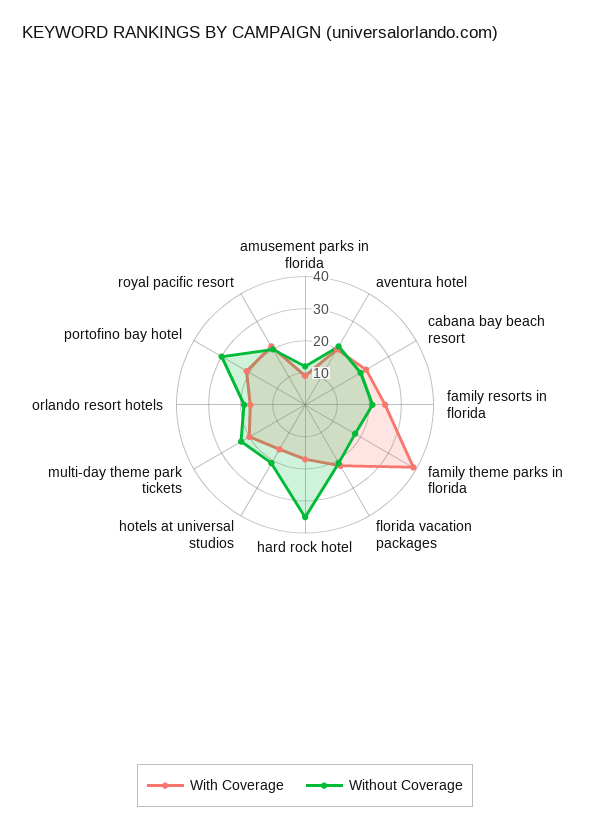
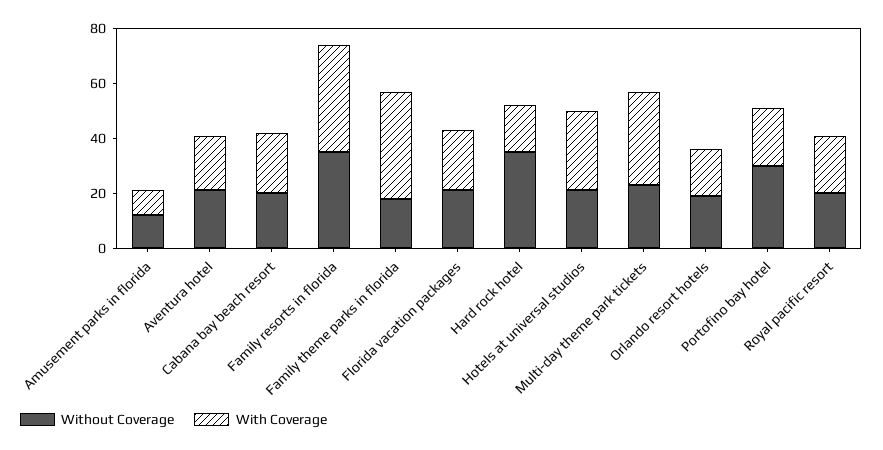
With Coverage, family resorts in florida: 25 -> 40
Without Coverage, family resorts in florida: 20 -> 35
With Coverage, hotels at universal studios: 15 -> 30
With Coverage, multi-day theme park tickets: 20 -> 35

